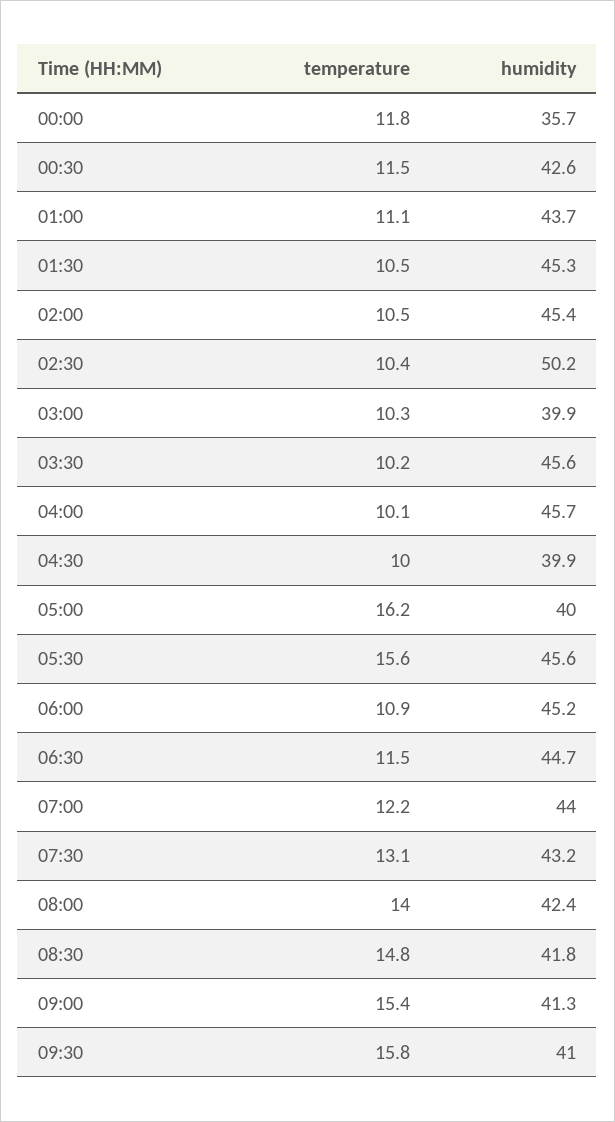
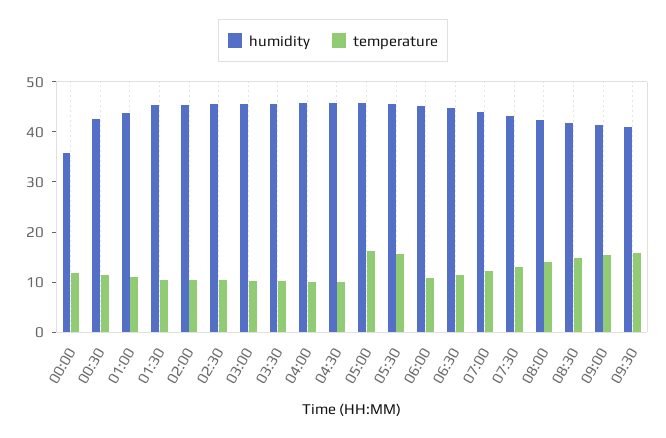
humidity, 02:30: 50.2 -> 46
humidity, 03:00: 39.9 -> 46
humidity, 04:30: 39.9 -> 46
humidity, 05:00: 40 -> 46

